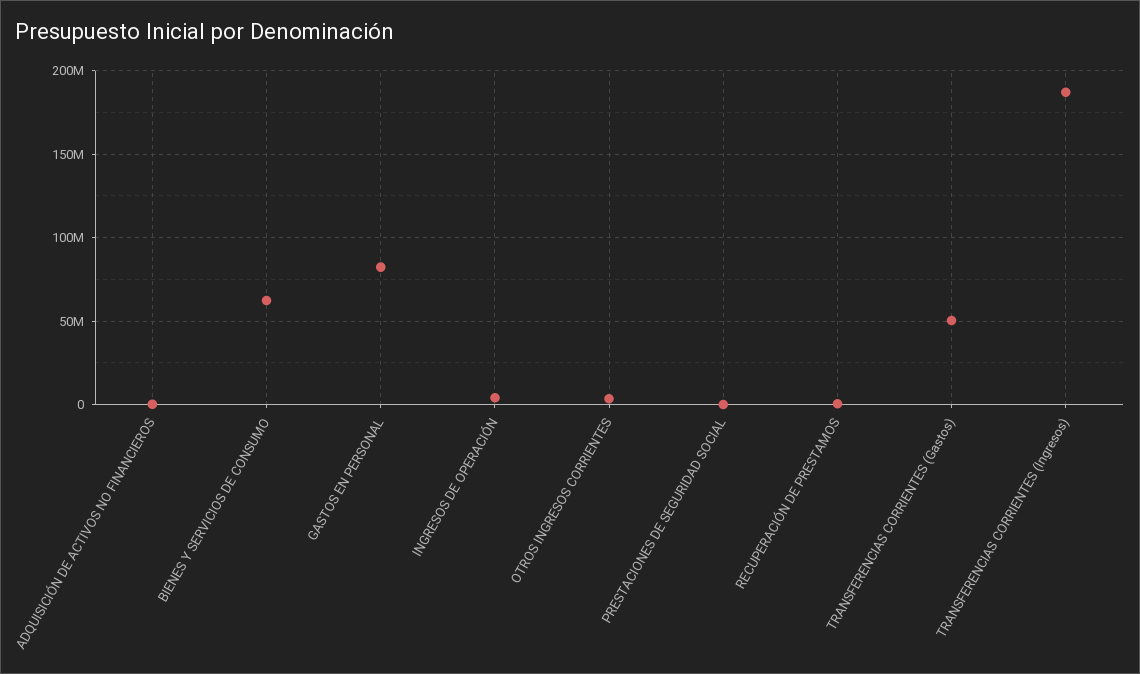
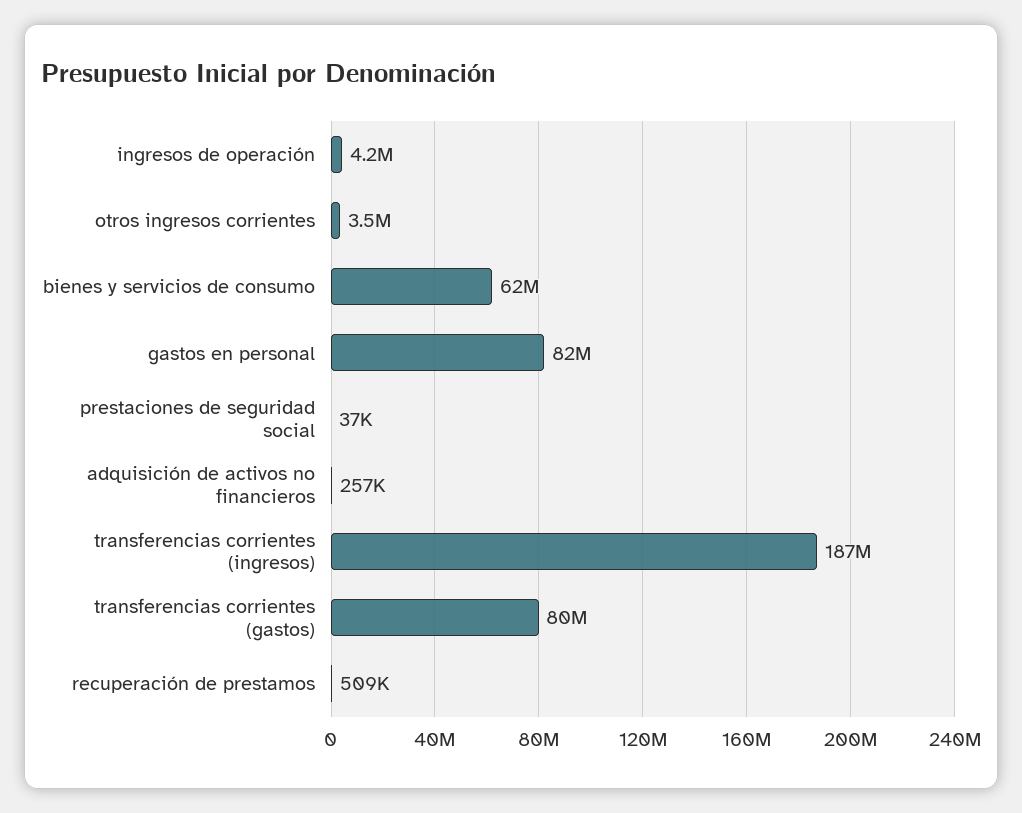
TRANSFERENCIAS CORRIENTES (Gastos): 50000000 -> 80000000

